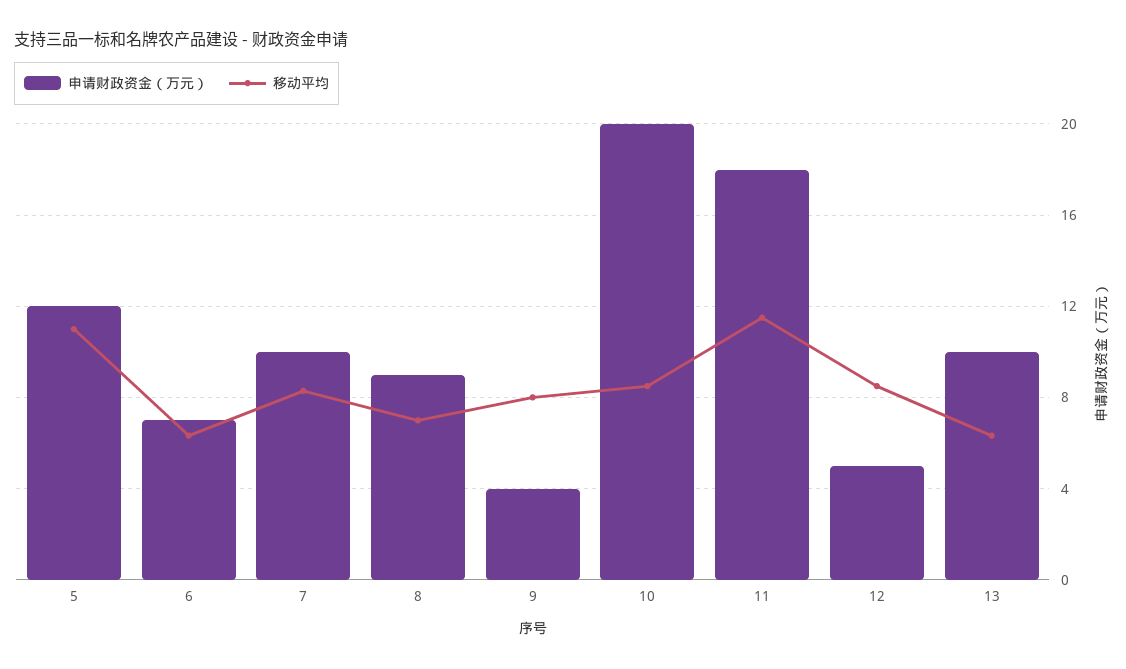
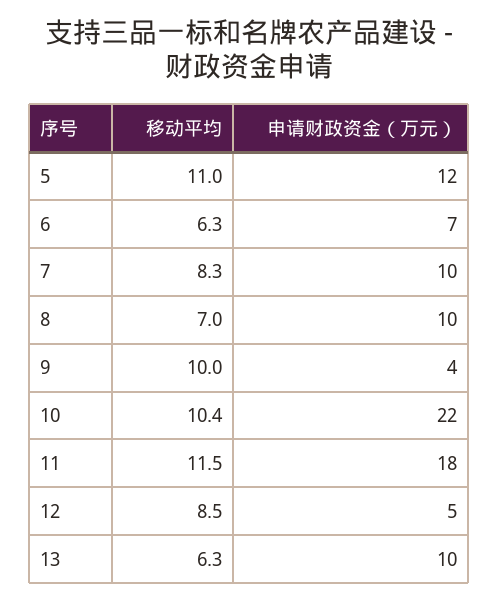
申请财政资金（万元）, 8: 9 -> 10
移动平均, 9: 8 -> 10
申请财政资金（万元）, 10: 20 -> 22
移动平均, 10: 8.5 -> 10.4

